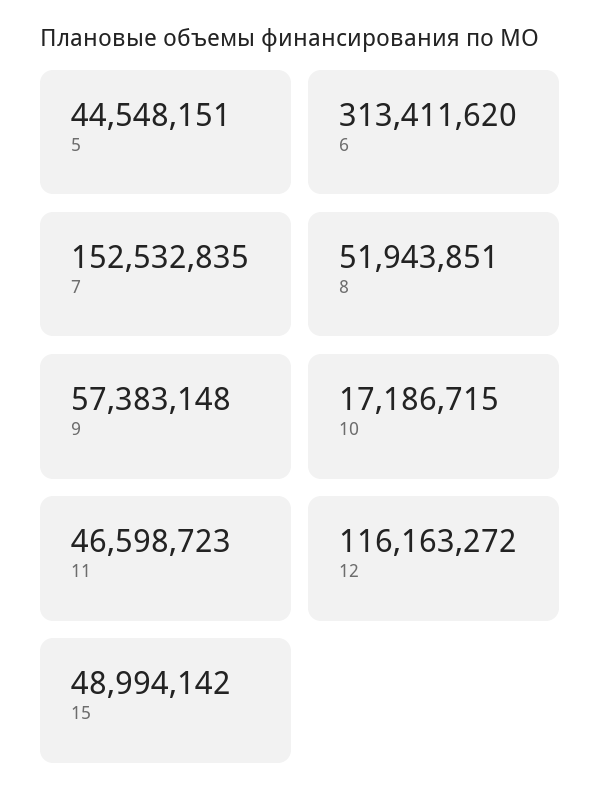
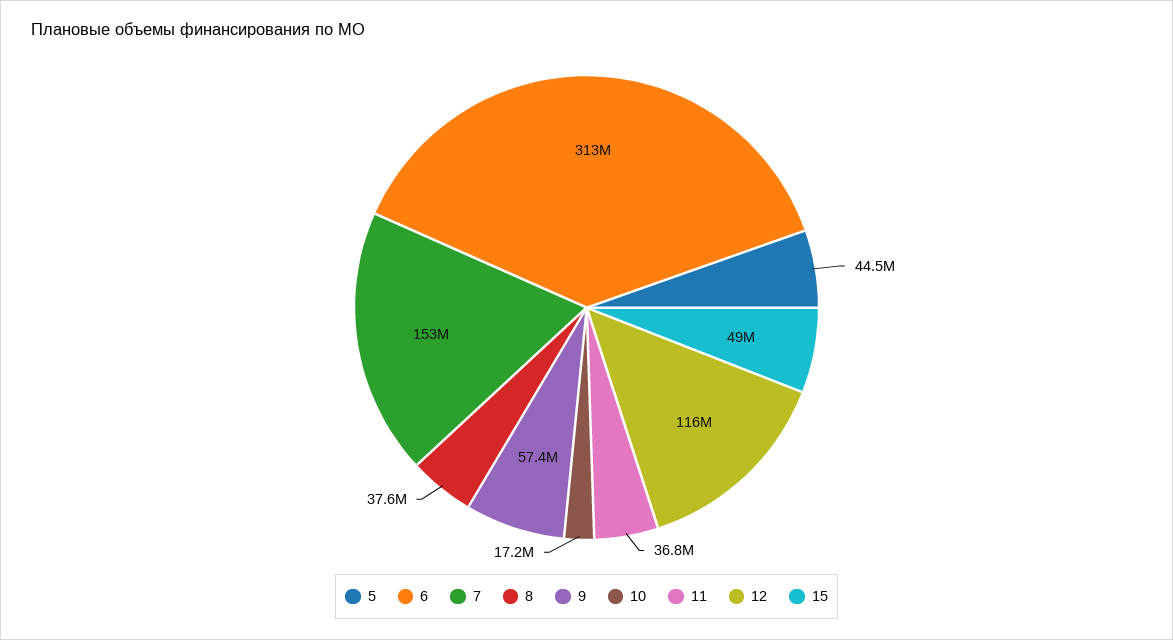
8: 51943851 -> 37600000
11: 46598723 -> 36800000

